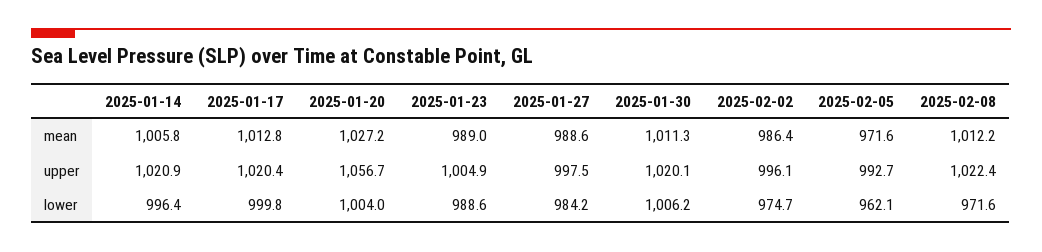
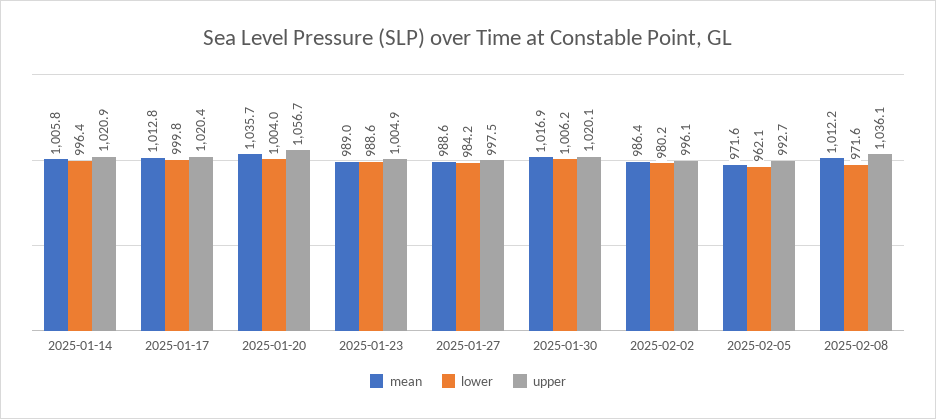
mean, 2025-01-20: 1027.2 -> 1035.7
mean, 2025-01-30: 1011.3 -> 1016.9
upper, 2025-02-08: 1022.4 -> 1036.1
lower, 2025-02-02: 974.7 -> 980.2

